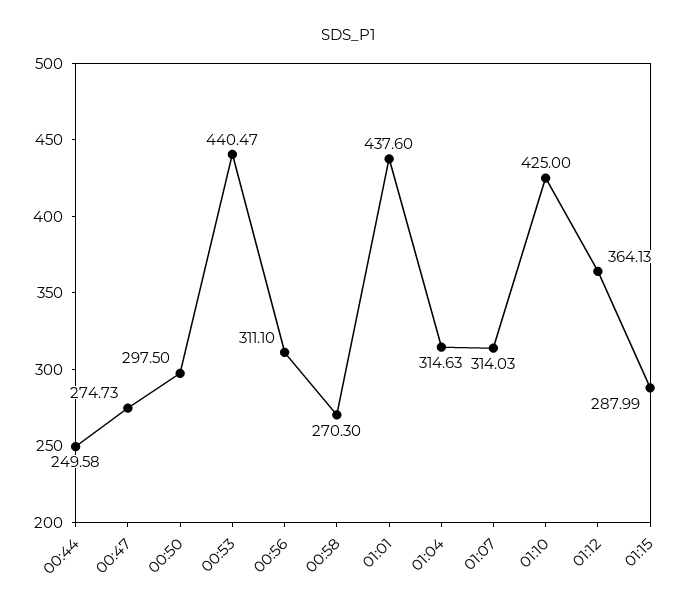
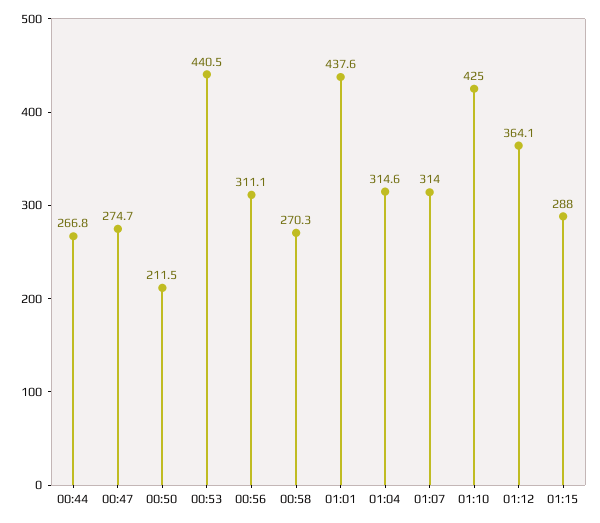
00:44: 249.58 -> 266.8
00:50: 297.5 -> 211.5

